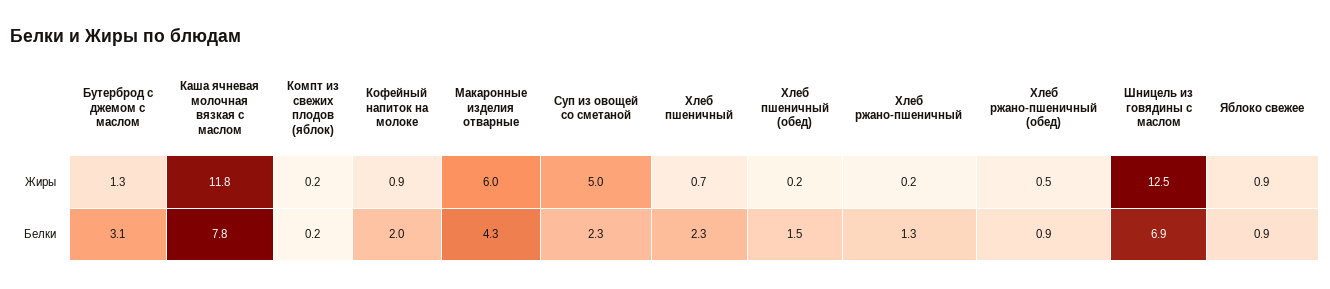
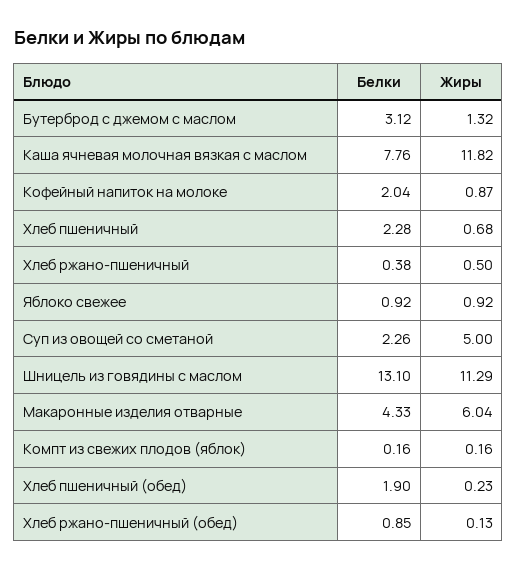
Хлеб ржано-пшеничный, Жиры: 0.2 -> 0.5
Хлеб ржано-пшеничный (обед), Жиры: 0.5 -> 0.13
Шницель из говядины с маслом, Жиры: 12.5 -> 11.29
Хлеб пшеничный (обед), Белки: 1.5 -> 1.9
Хлеб ржано-пшеничный, Белки: 1.3 -> 0.38
Шницель из говядины с маслом, Белки: 6.9 -> 13.1

